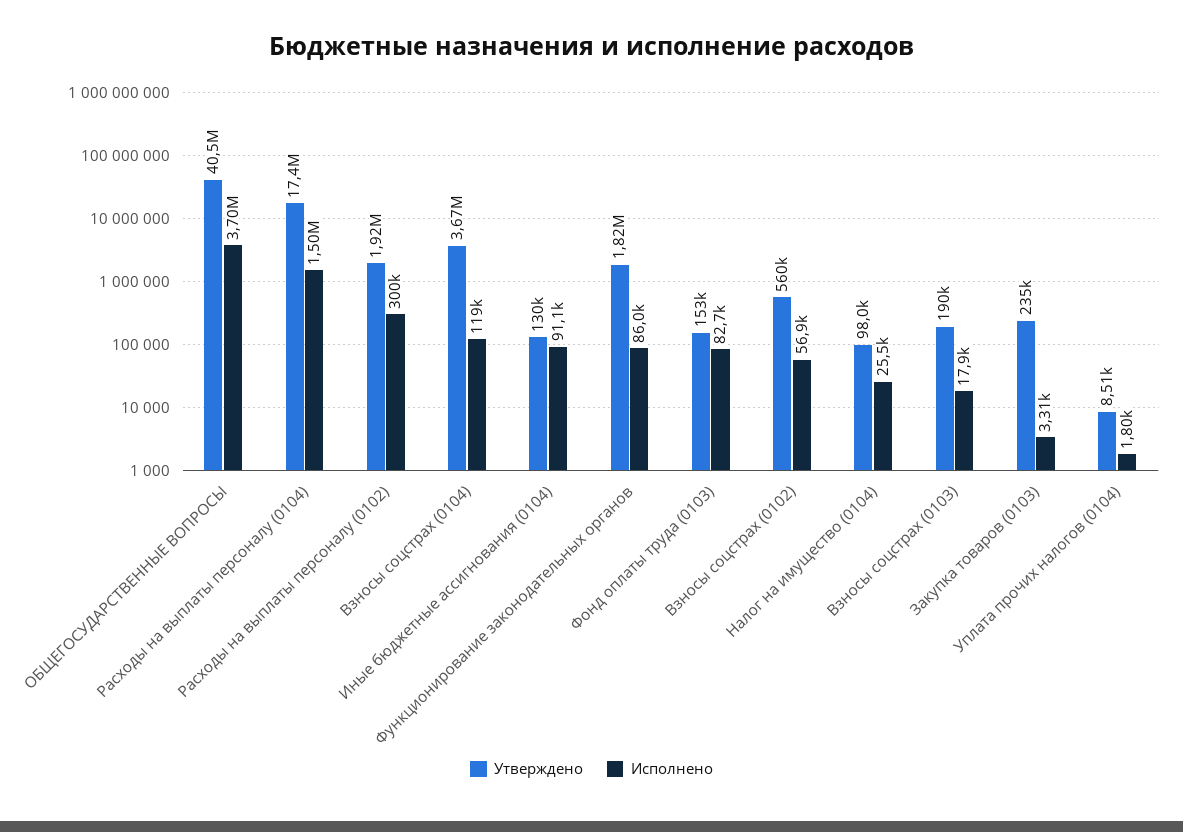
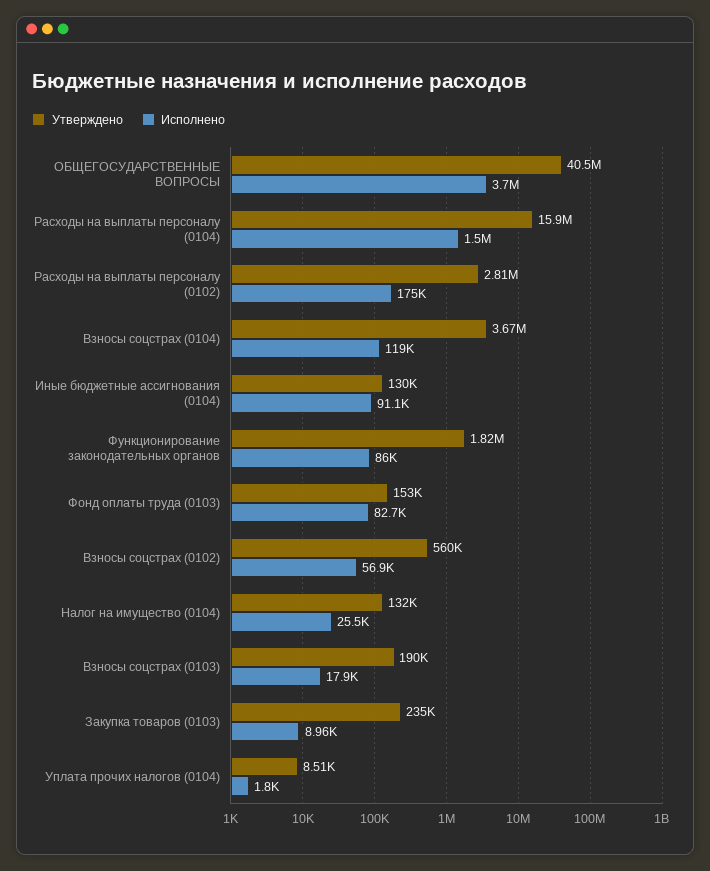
Утверждено, Расходы на выплаты персоналу (0104): 17400000 -> 15900000
Утверждено, Расходы на выплаты персоналу (0102): 1920000 -> 2810000
Исполнено, Расходы на выплаты персоналу (0102): 300000 -> 175000
Утверждено, Налог на имущество (0104): 98000 -> 132000
Исполнено, Закупка товаров (0103): 3310 -> 8960

